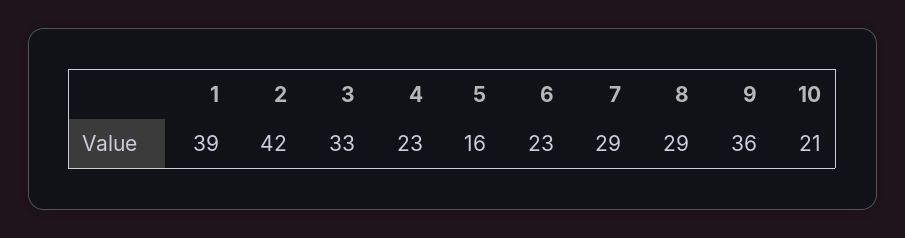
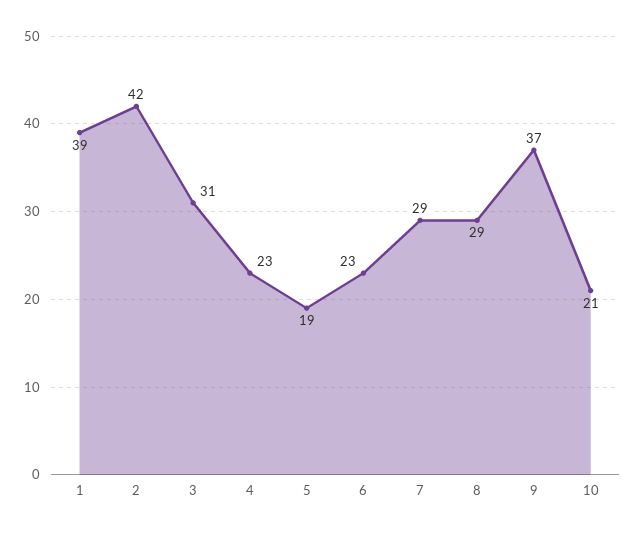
3: 33 -> 31
5: 16 -> 19
9: 36 -> 37

